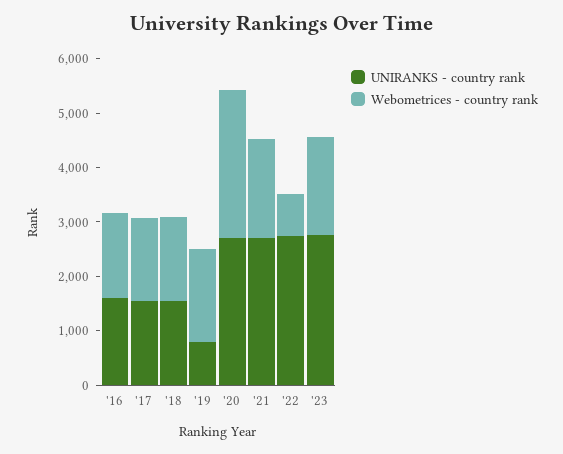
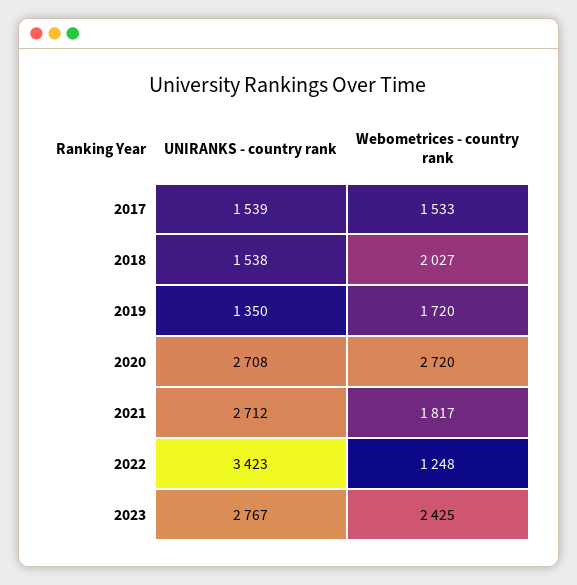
UNIRANKS - country rank, '16: 1600 -> none
Webometrices - country rank, '16: 1600 -> none
Webometrices - country rank, '18: 1600 -> 2027
UNIRANKS - country rank, '19: 800 -> 1350
UNIRANKS - country rank, '22: 2800 -> 3423
Webometrices - country rank, '22: 800 -> 1248
Webometrices - country rank, '23: 1800 -> 2425

